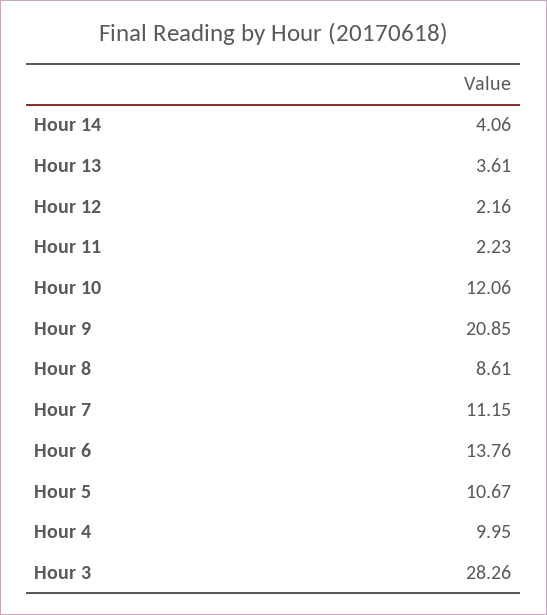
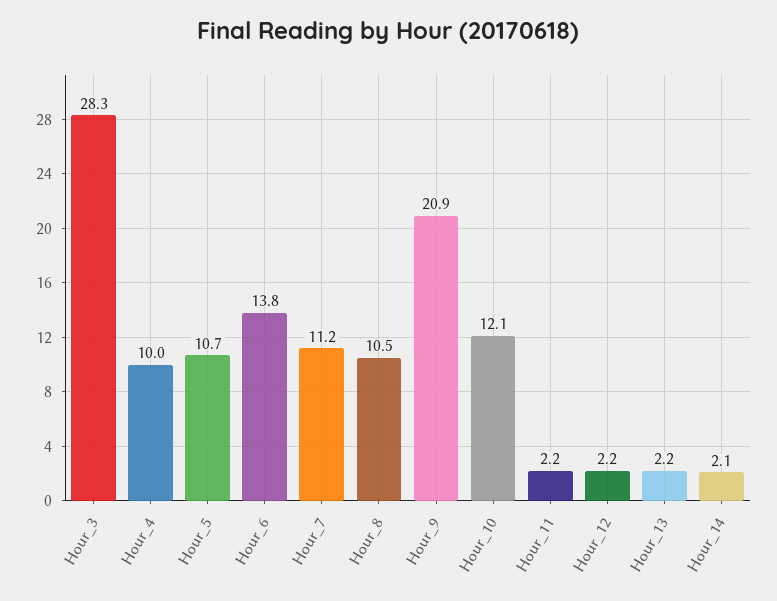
Hour 14: 4.06 -> 2.1
Hour 13: 3.61 -> 2.2
Hour 8: 8.61 -> 10.5

